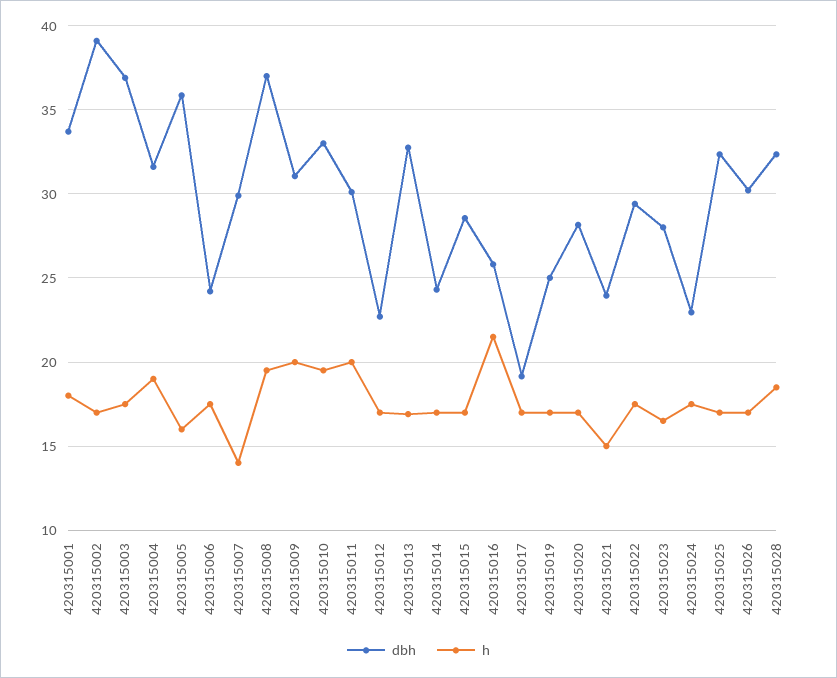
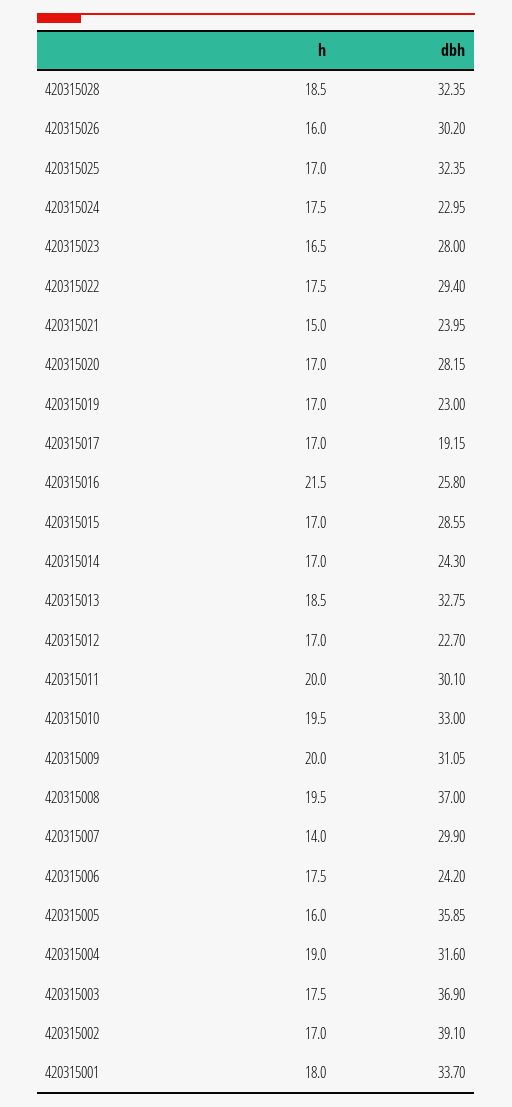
h, 420315013: 17 -> 18.5
dbh, 420315019: 25 -> 23
h, 420315026: 17 -> 16

